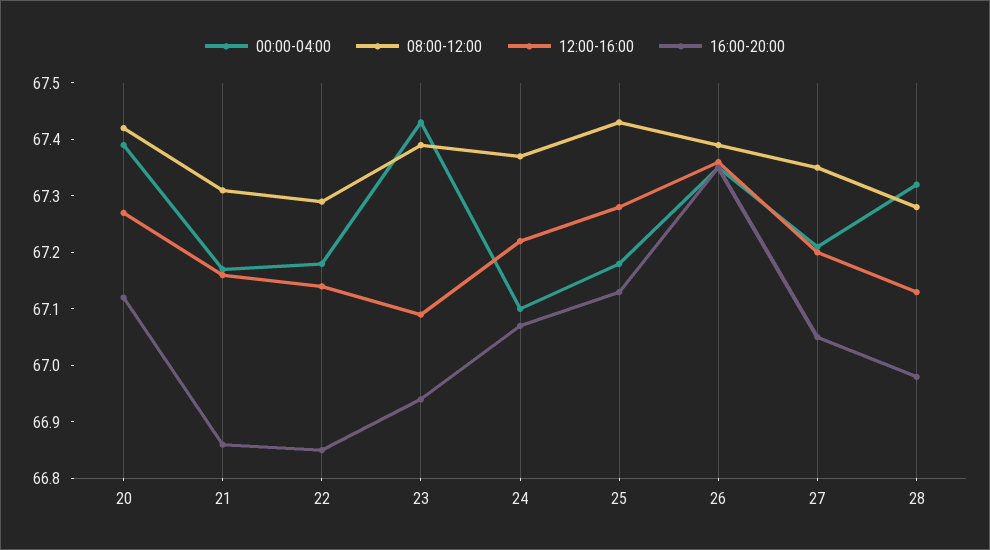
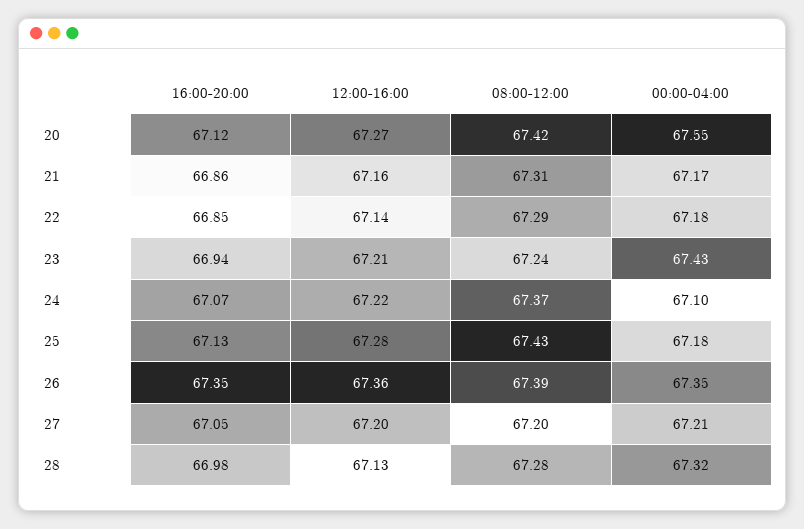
00:00-04:00, 20: 67.4 -> 67.55
08:00-12:00, 23: 67.4 -> 67.24
12:00-16:00, 23: 67.1 -> 67.21
08:00-12:00, 27: 67.35 -> 67.2

